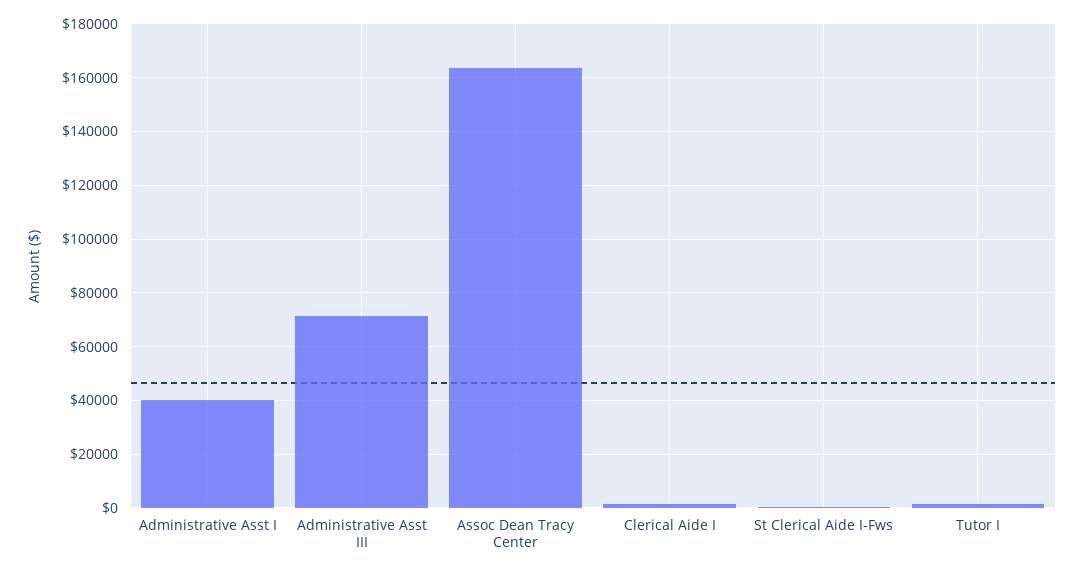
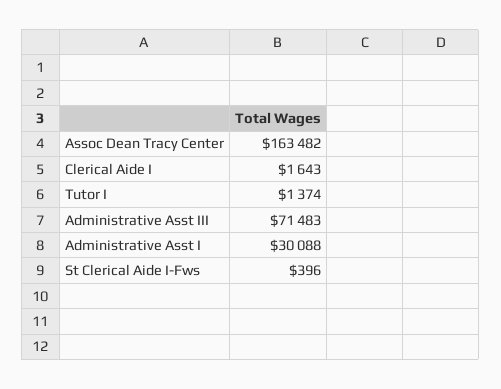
Administrative Asst I: 40000 -> 30088

